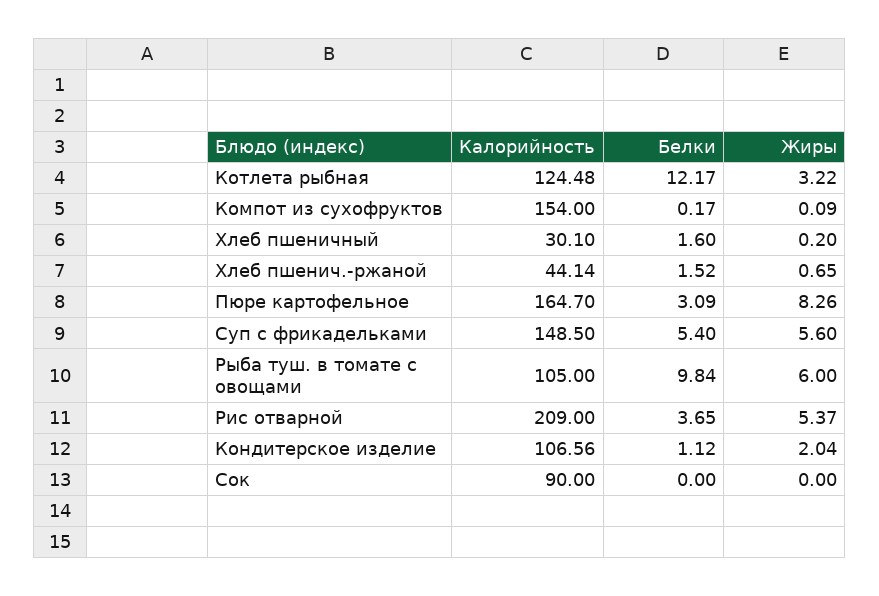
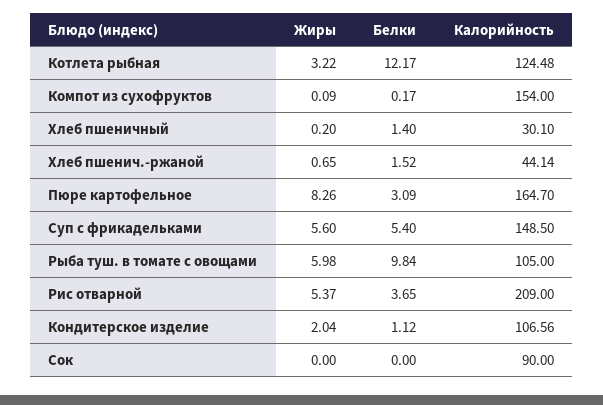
Белки, Хлеб пшеничный: 1.6 -> 1.4
Жиры, Рыба туш. в томате с овощами: 6 -> 5.98

